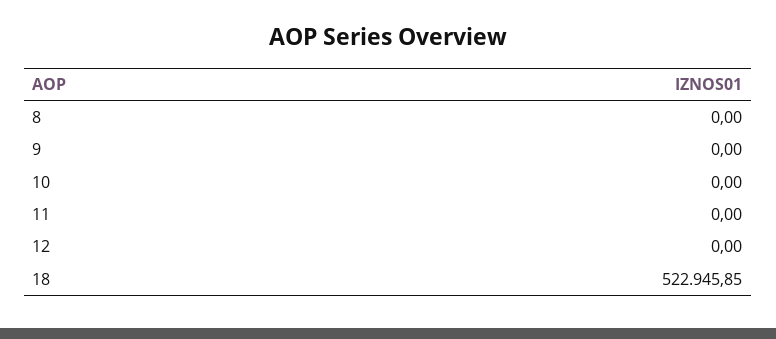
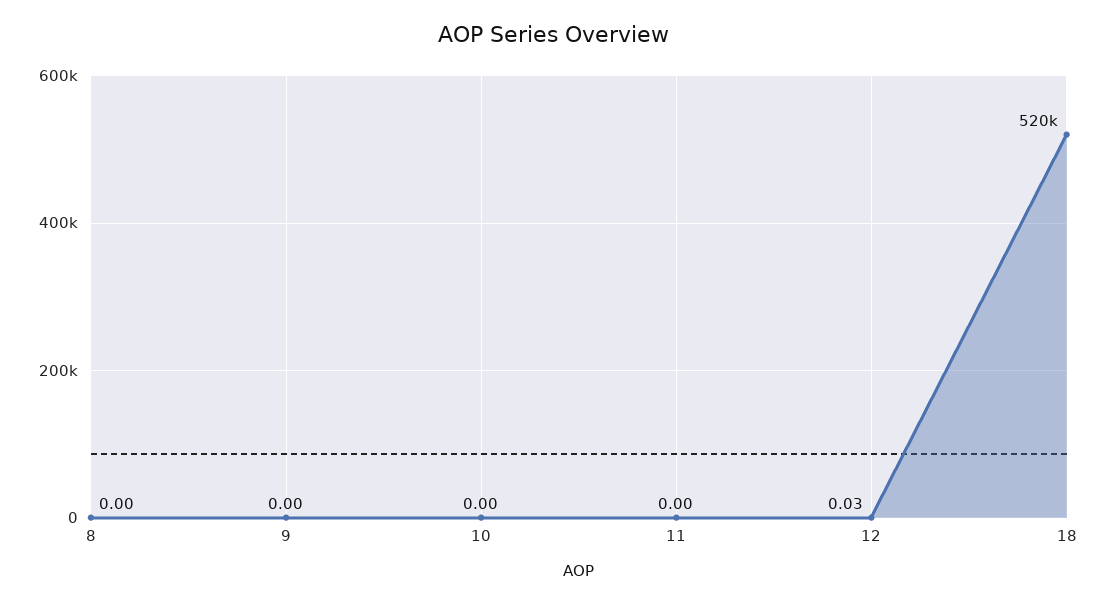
12: 0 -> 0.03
18: 522945.85 -> 520000

